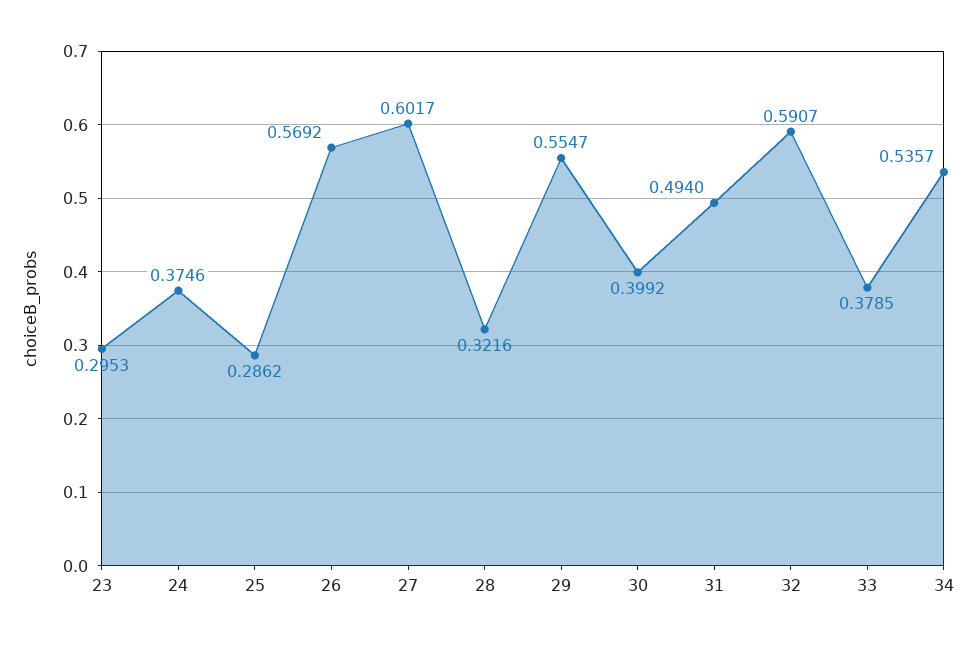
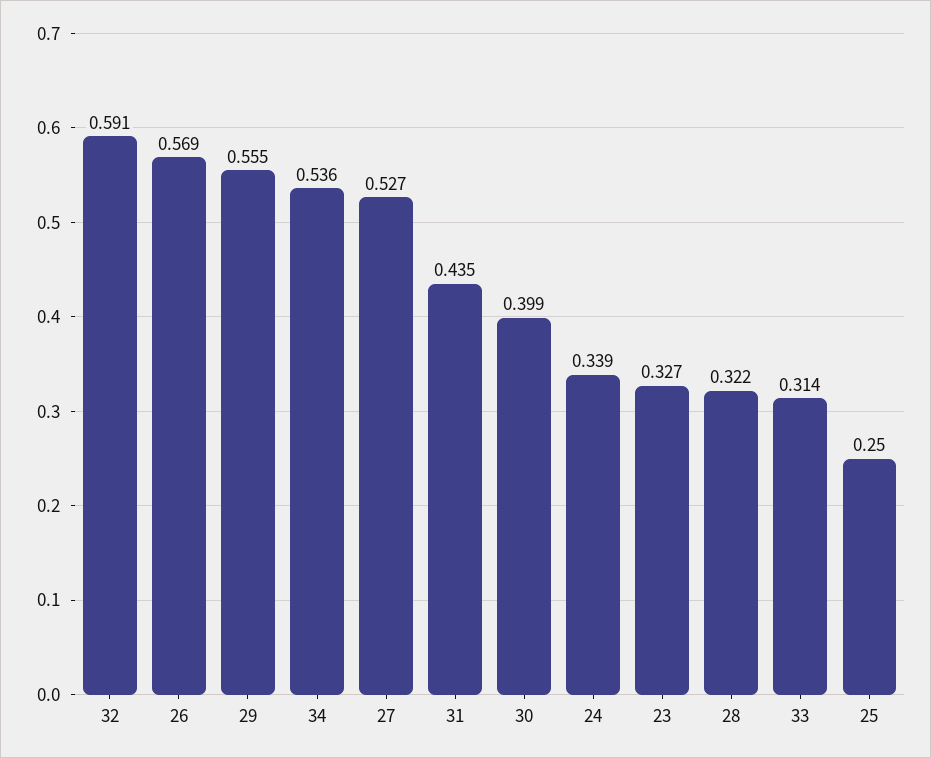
23: 0.2953 -> 0.327
24: 0.3746 -> 0.339
25: 0.2862 -> 0.25
27: 0.6017 -> 0.527
31: 0.494 -> 0.435
33: 0.3785 -> 0.314

